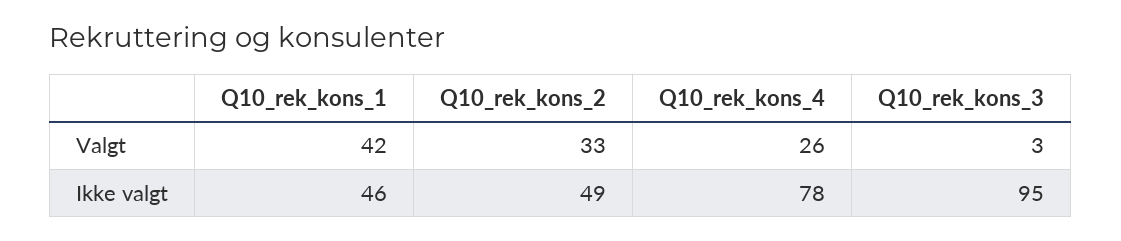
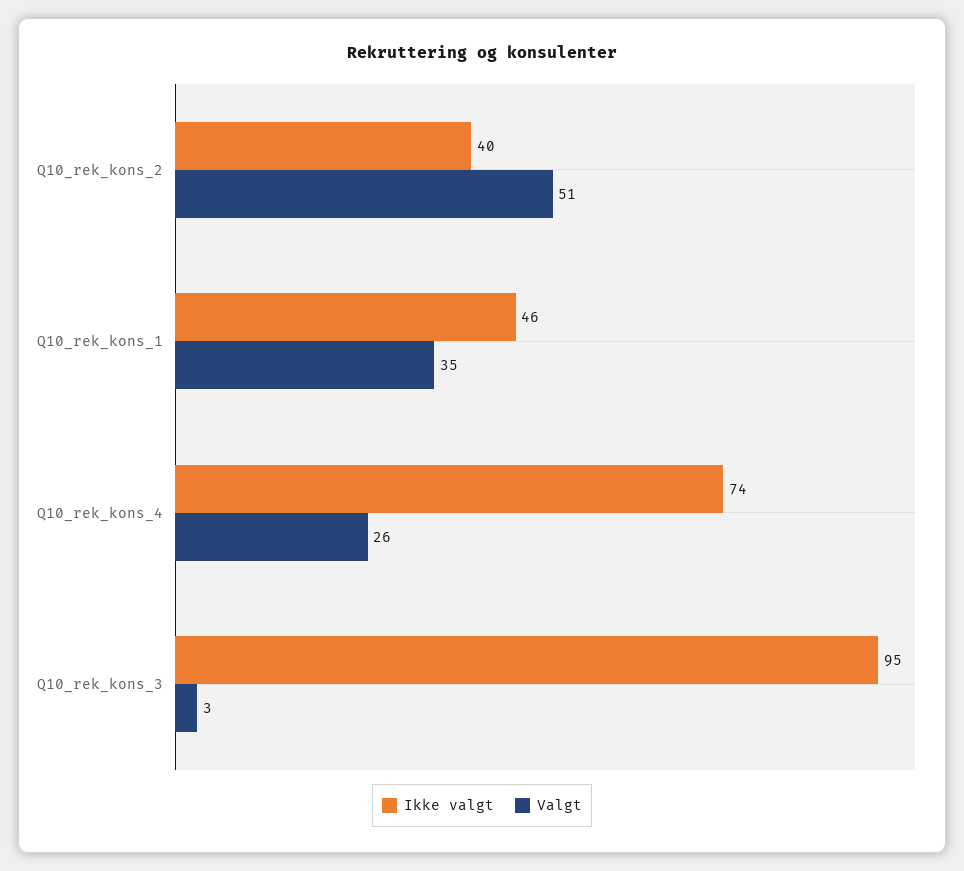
Valgt, Q10_rek_kons_1: 42 -> 35
Valgt, Q10_rek_kons_2: 33 -> 51
Ikke valgt, Q10_rek_kons_2: 49 -> 40
Ikke valgt, Q10_rek_kons_4: 78 -> 74

